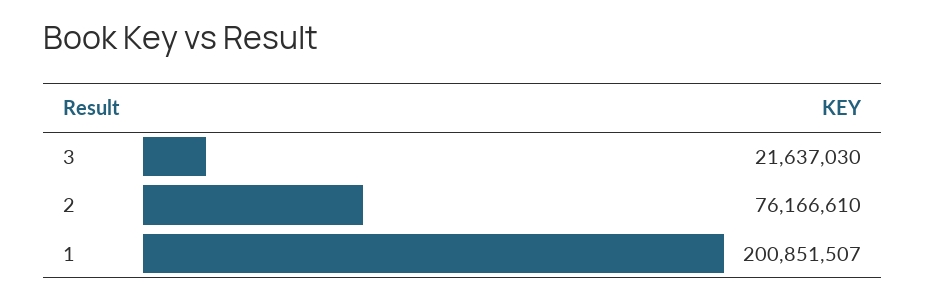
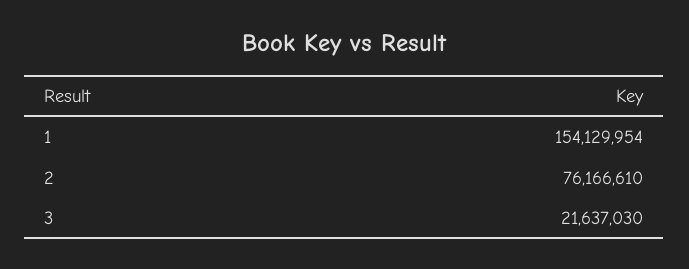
1: 200851507 -> 154129954

